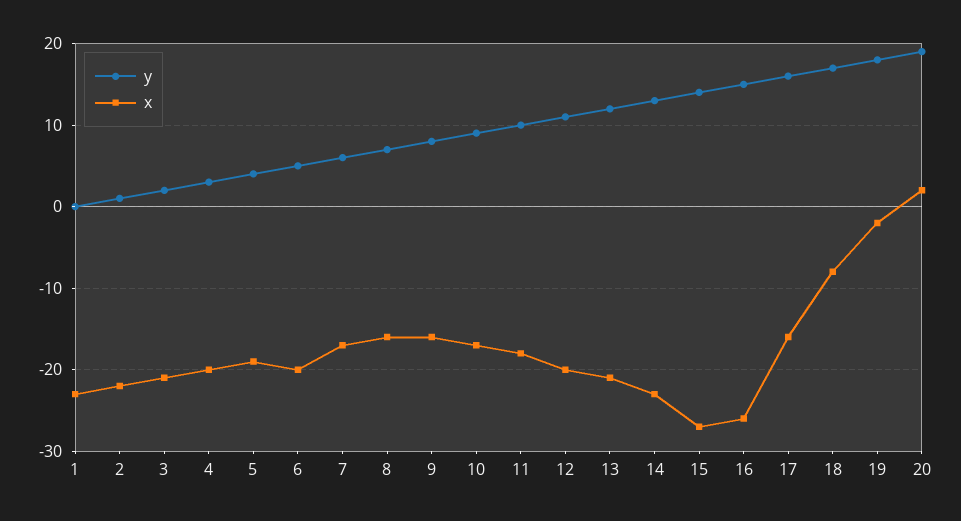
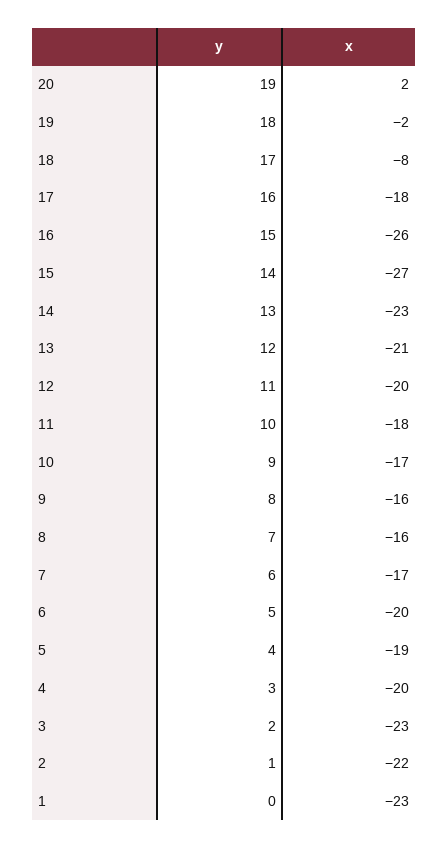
x, 3: -21 -> -23
x, 17: -16 -> -18

